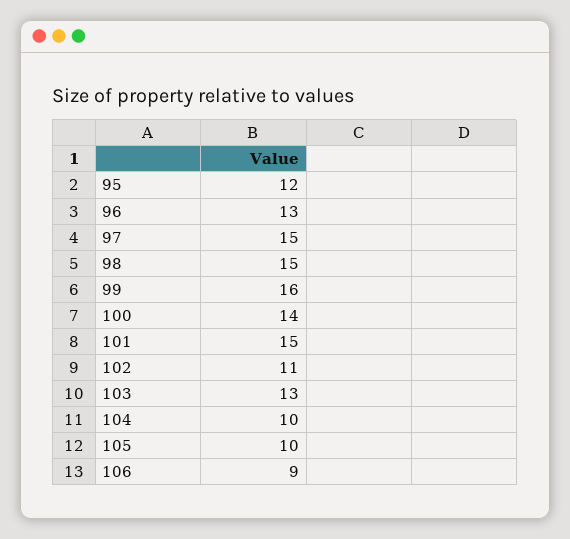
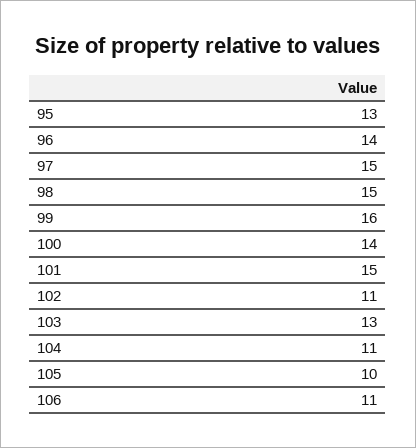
95: 12 -> 13
96: 13 -> 14
104: 10 -> 11
106: 9 -> 11

